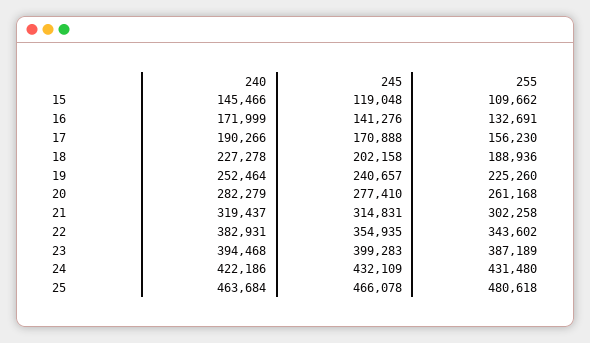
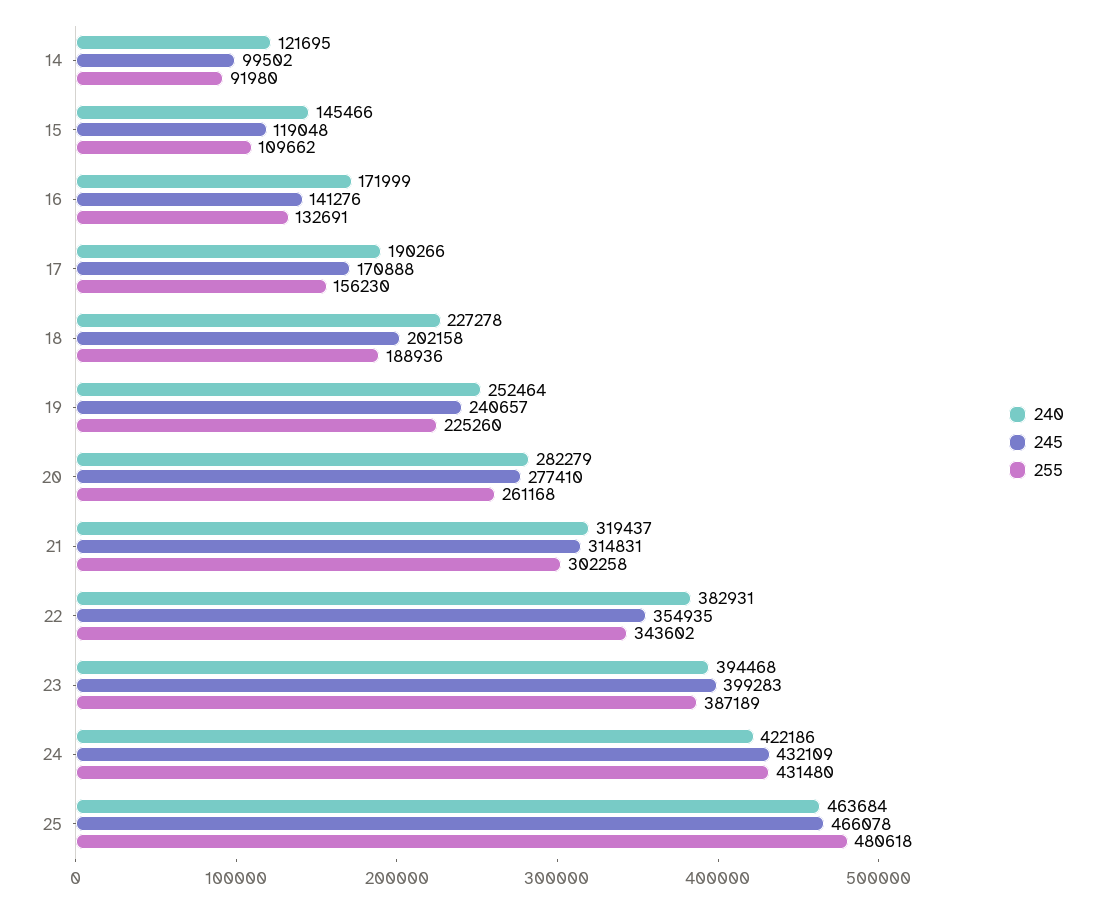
240, 14: none -> 121695
245, 14: none -> 99502
255, 14: none -> 91980

